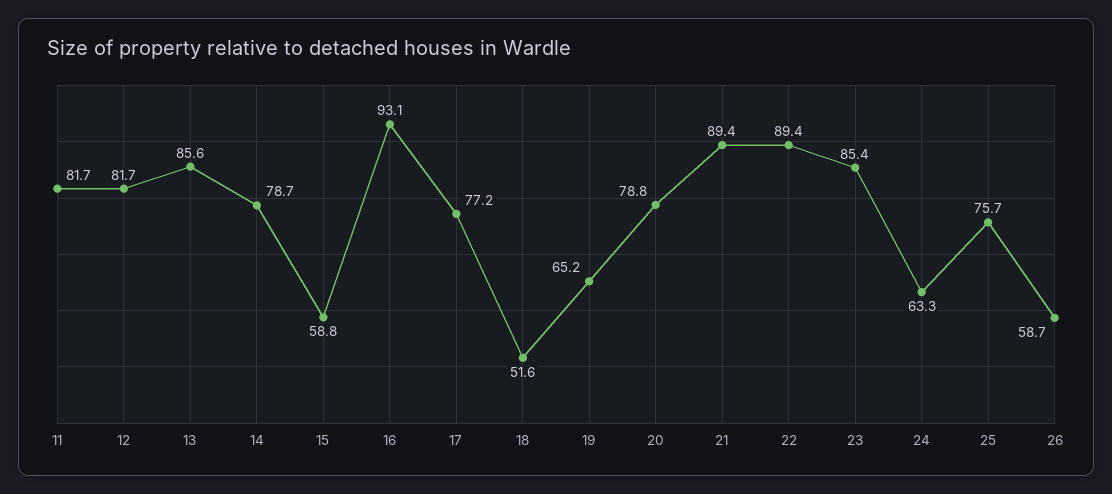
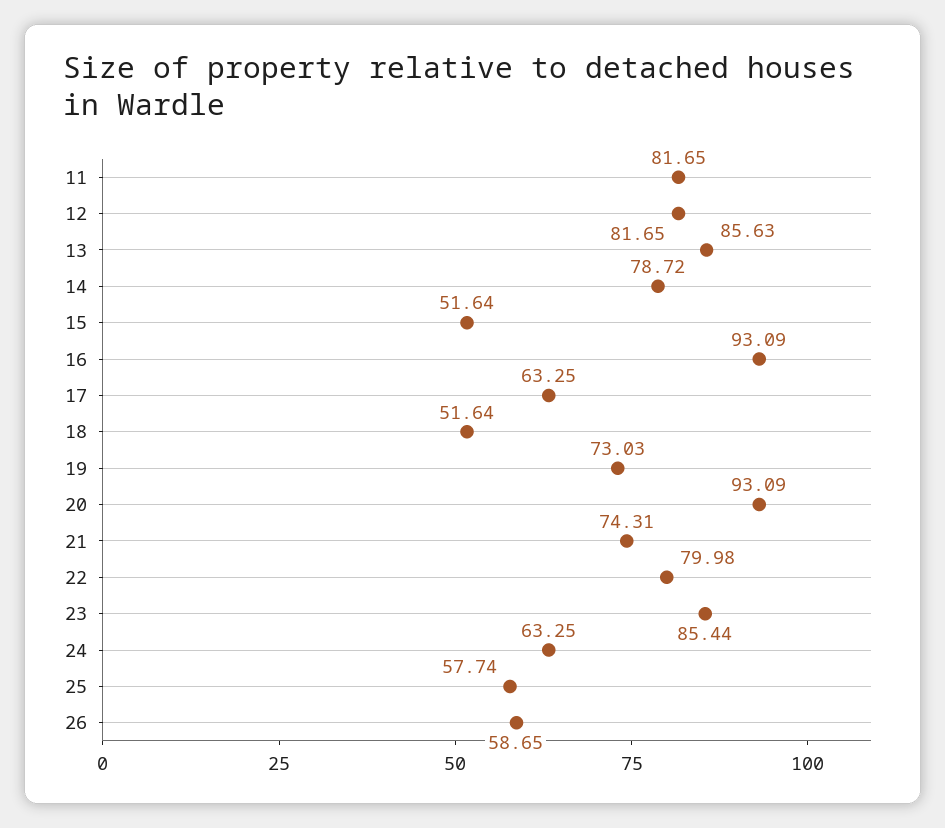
15: 58.8 -> 51.64
17: 77.2 -> 63.25
19: 65.2 -> 73.03
20: 78.8 -> 93.09
21: 89.4 -> 74.31
22: 89.4 -> 79.98
25: 75.7 -> 57.74

